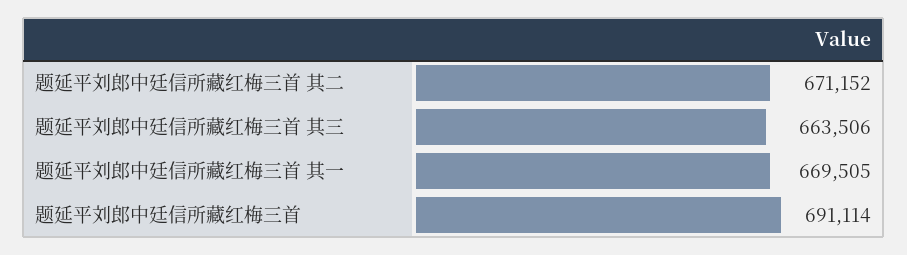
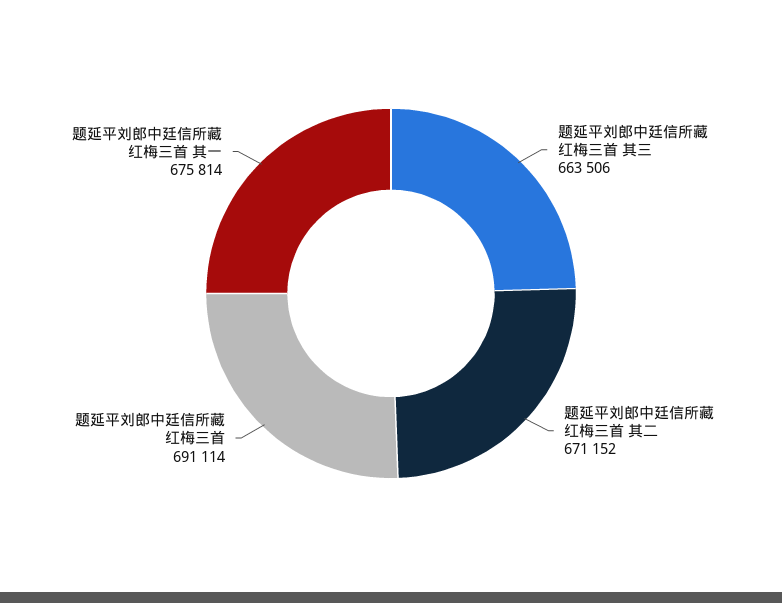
题延平刘郎中廷信所藏红梅三首 其一: 669505 -> 675814

